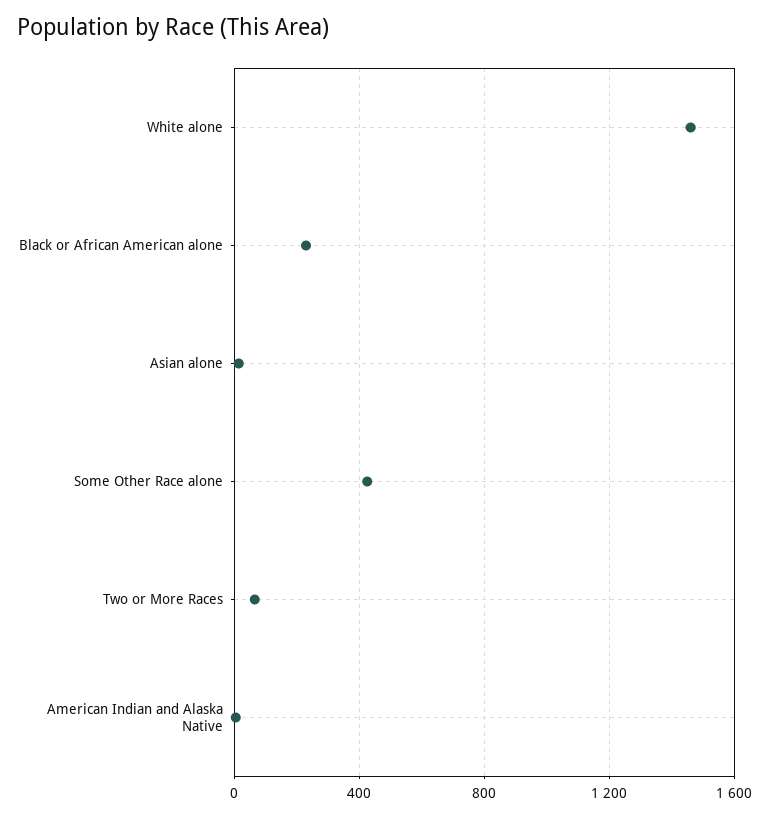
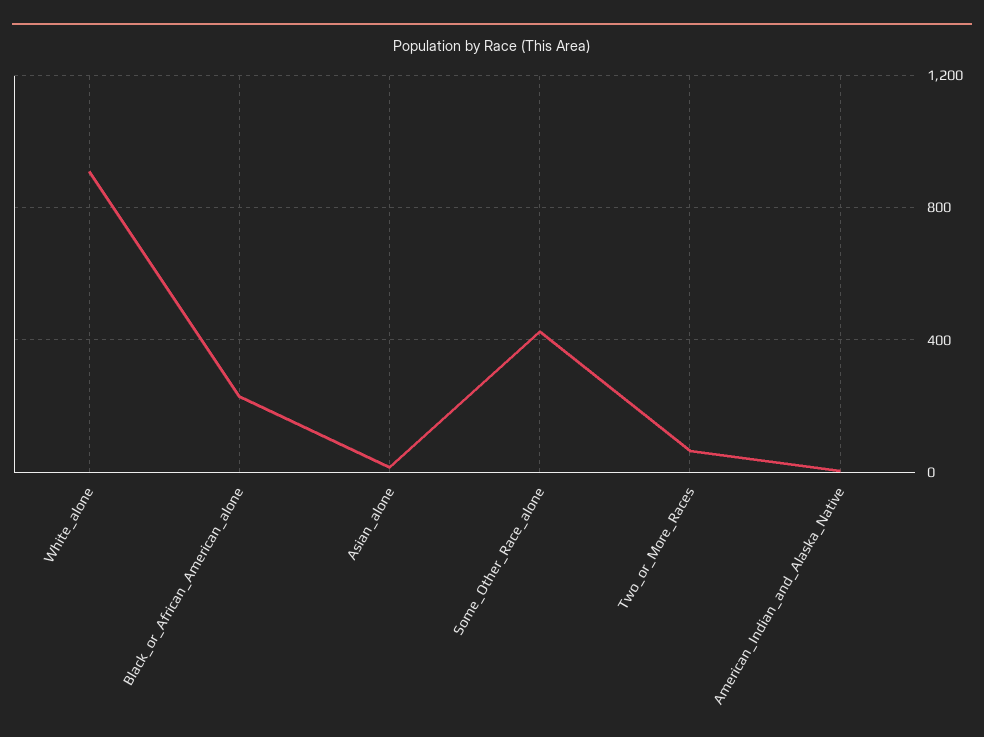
White alone: 1450 -> 900

